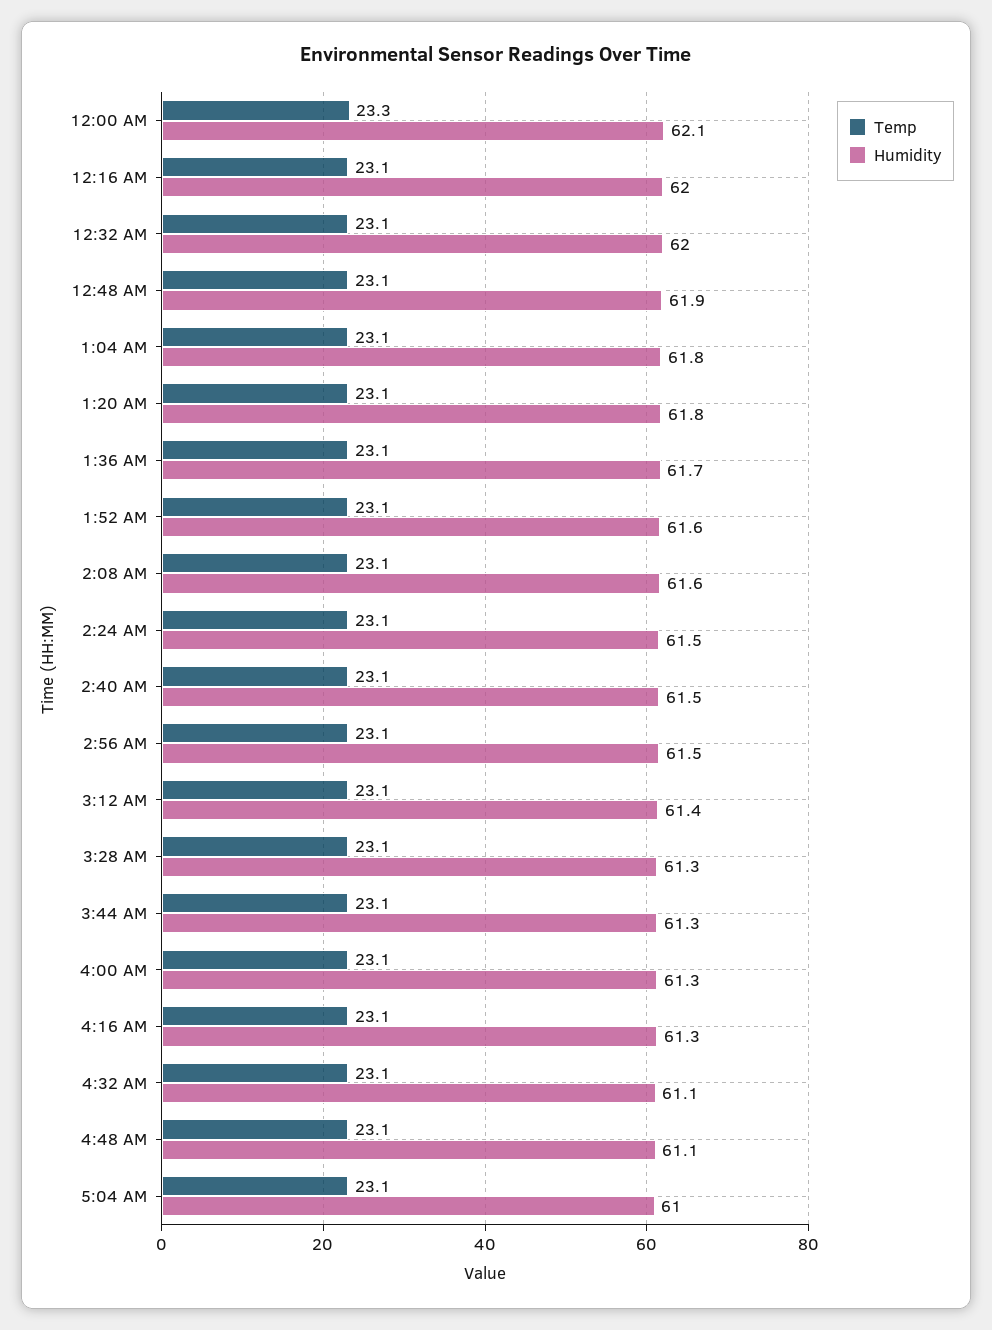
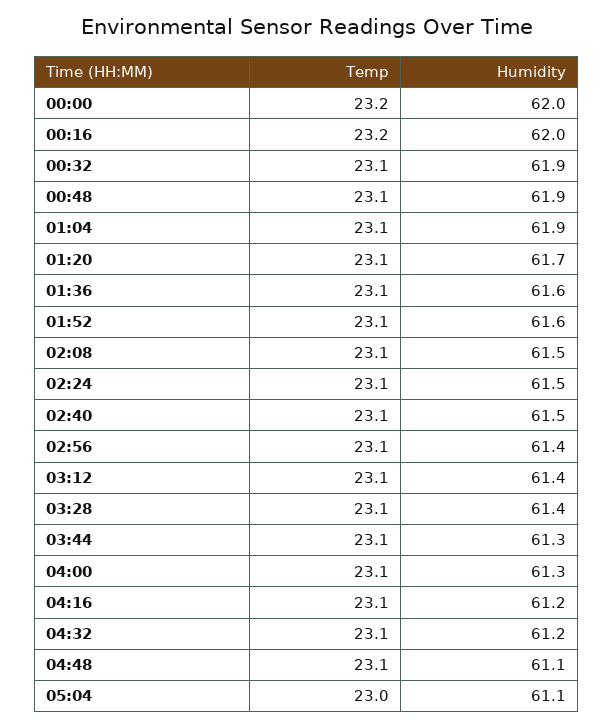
Temp, 12:00 AM: 23.3 -> 23.2
Humidity, 12:00 AM: 62.1 -> 62
Temp, 12:16 AM: 23.1 -> 23.2
Humidity, 12:32 AM: 62 -> 61.9
Humidity, 1:04 AM: 61.8 -> 61.9
Humidity, 1:20 AM: 61.8 -> 61.7
Humidity, 1:36 AM: 61.7 -> 61.6
Humidity, 2:08 AM: 61.6 -> 61.5
Humidity, 2:56 AM: 61.5 -> 61.4
Humidity, 3:28 AM: 61.3 -> 61.4
Humidity, 4:16 AM: 61.3 -> 61.2
Humidity, 4:32 AM: 61.1 -> 61.2
Temp, 5:04 AM: 23.1 -> 23
Humidity, 5:04 AM: 61 -> 61.1

